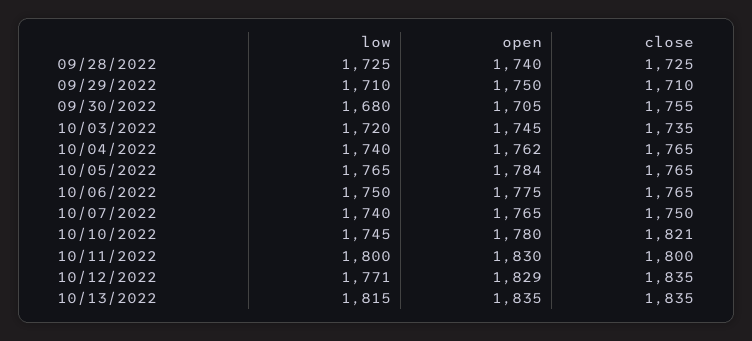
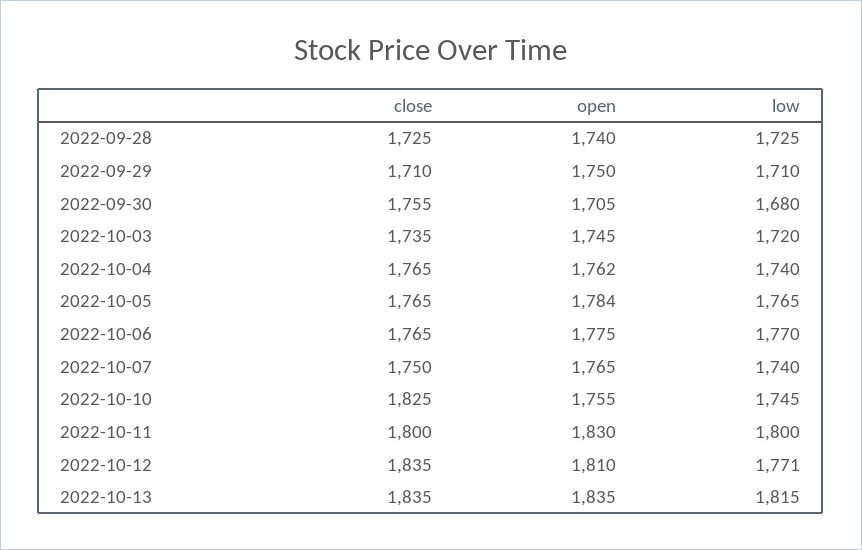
low, 10/06/2022: 1750 -> 1770
open, 10/10/2022: 1780 -> 1755
close, 10/10/2022: 1821 -> 1825
open, 10/12/2022: 1829 -> 1810

